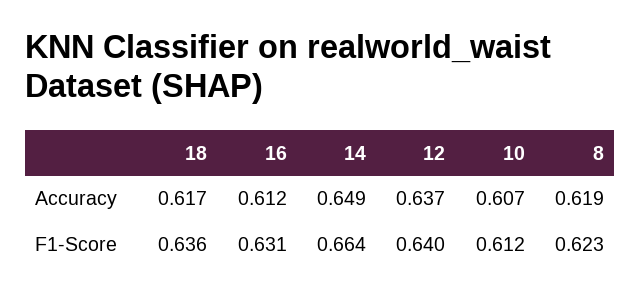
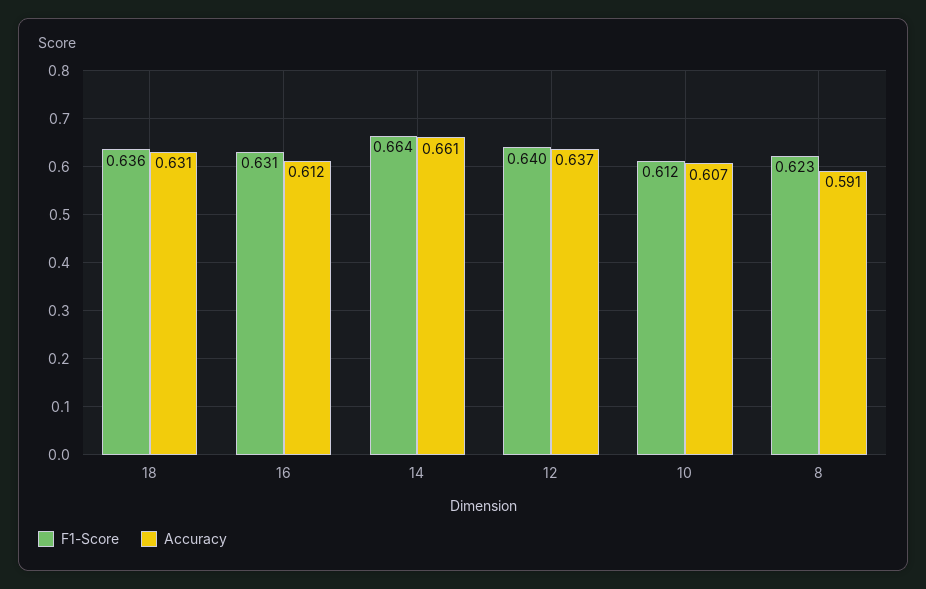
Accuracy, 18: 0.617 -> 0.631
Accuracy, 14: 0.649 -> 0.661
Accuracy, 8: 0.619 -> 0.591

